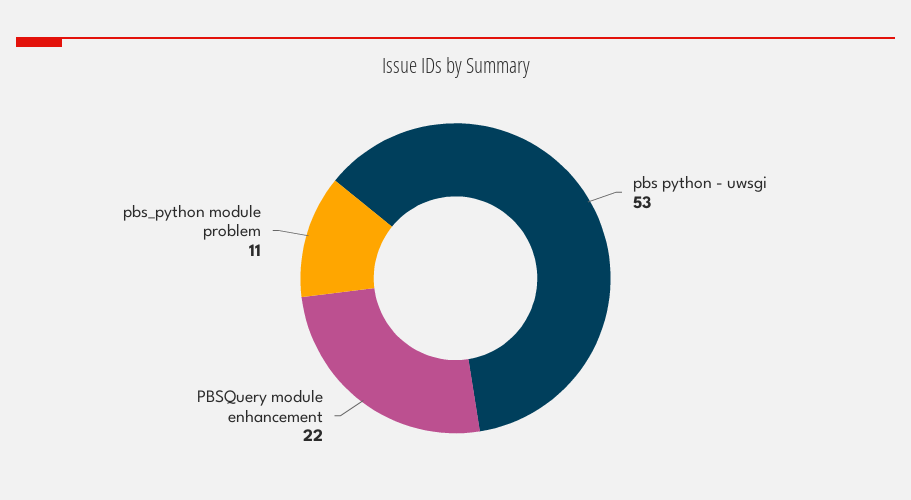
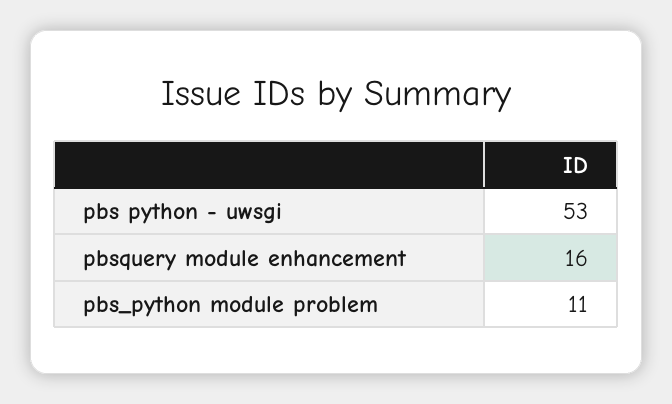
PBSQuery module enhancement: 22 -> 16

